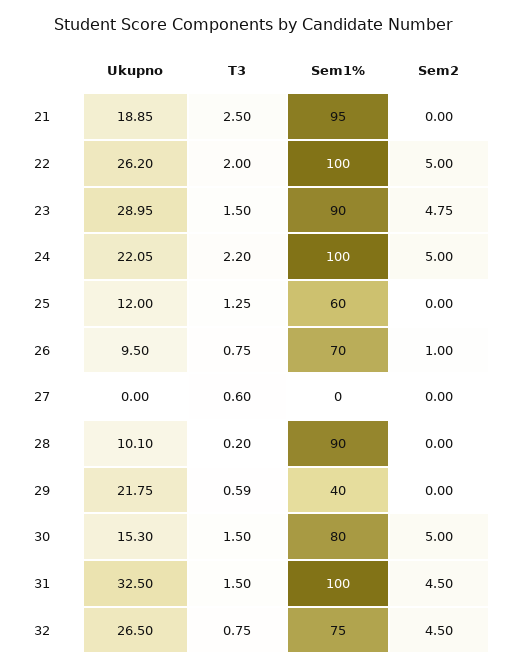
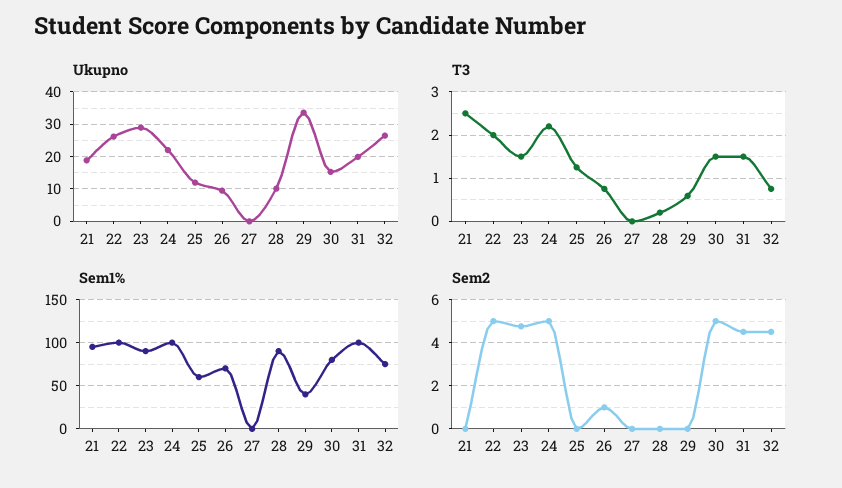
T3, 27: 0.6 -> 0
Ukupno, 29: 21.75 -> 34
Ukupno, 31: 32.5 -> 20

